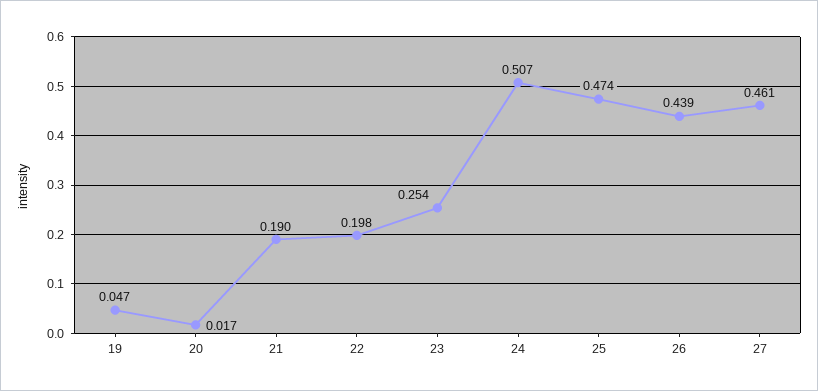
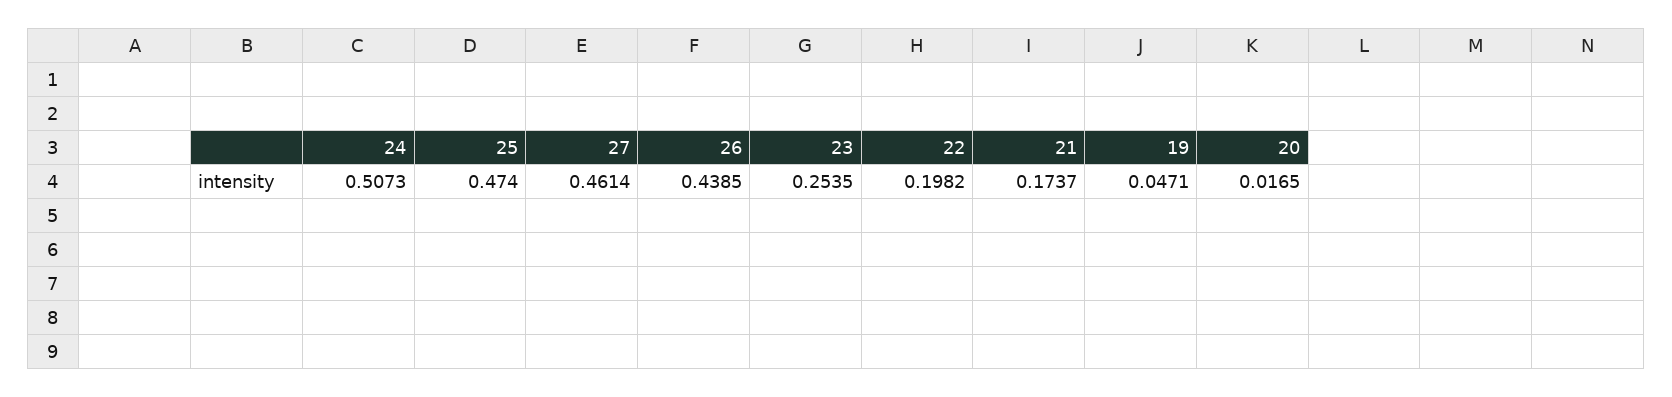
21: 0.19 -> 0.1737

